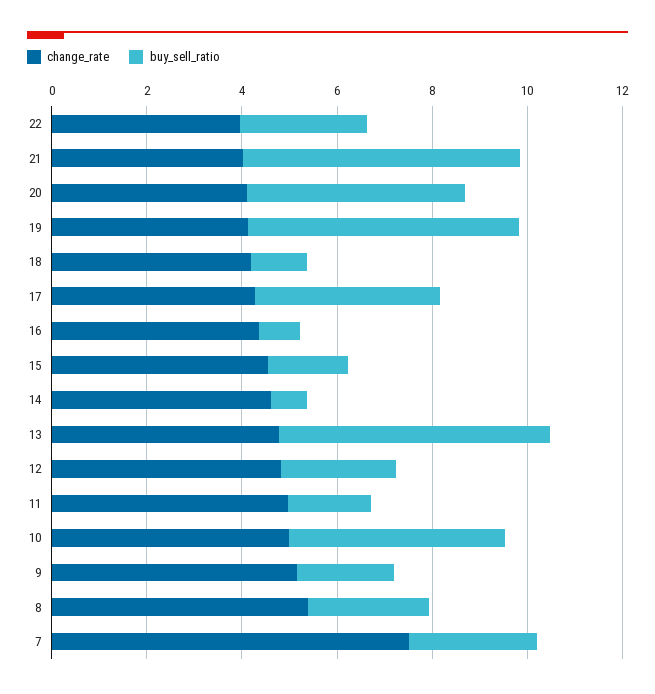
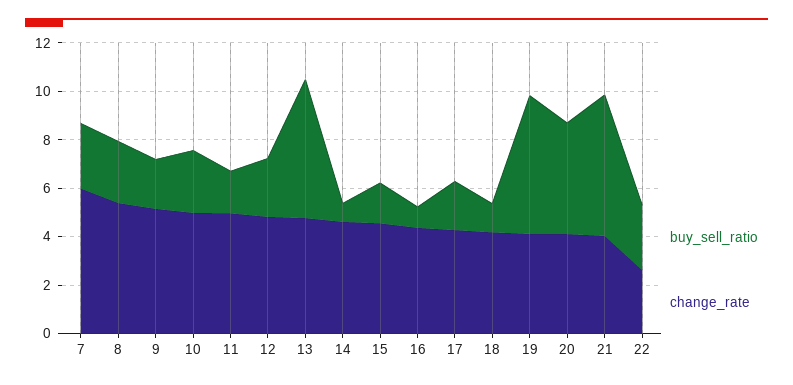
change_rate, 22: 4 -> 2.5
buy_sell_ratio, 17: 4 -> 2
buy_sell_ratio, 10: 4.5 -> 2.5
change_rate, 7: 7.5 -> 6

